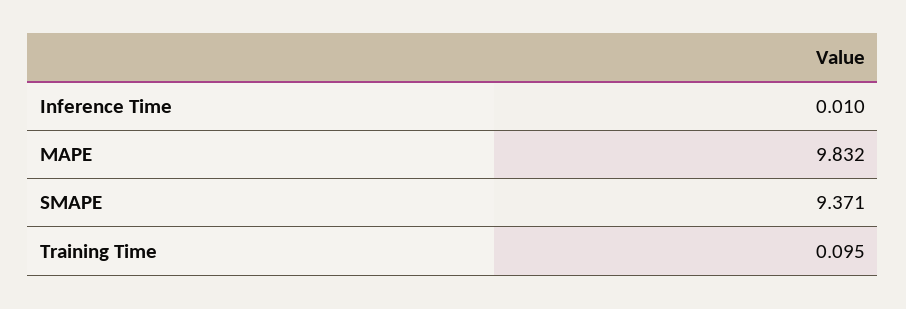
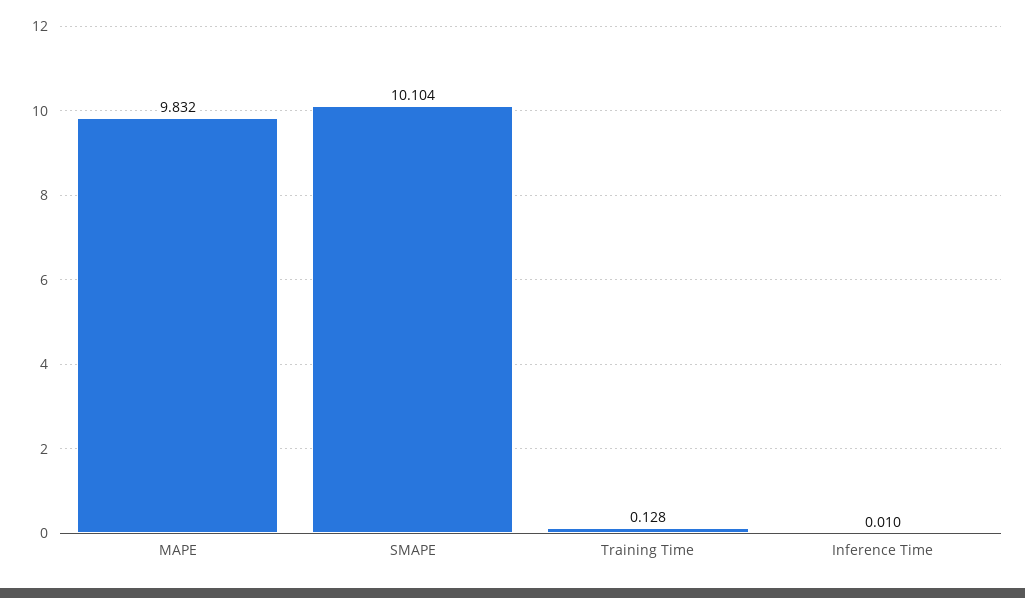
SMAPE: 9.371 -> 10.104
Training Time: 0.095 -> 0.128

